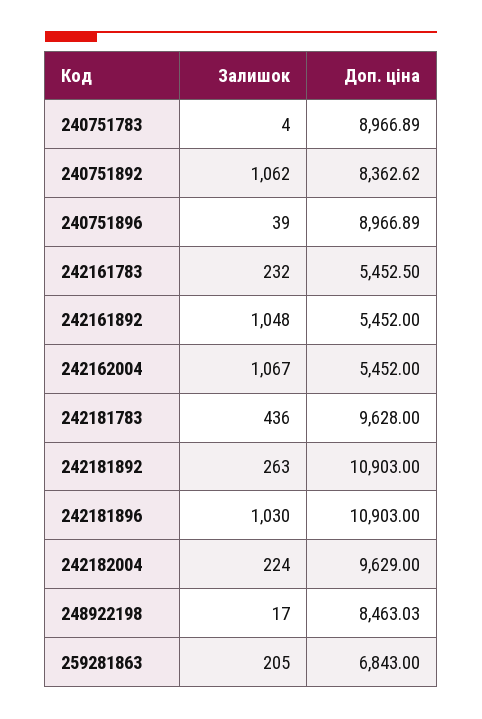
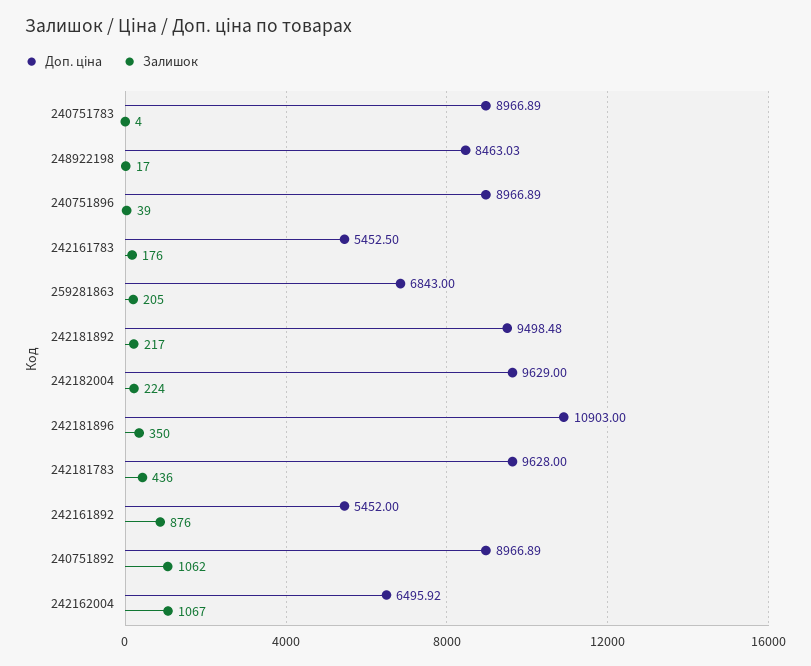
Доп. ціна, 240751892: 8362.62 -> 8966.89
Залишок, 242161783: 232 -> 176
Залишок, 242161892: 1048 -> 876
Доп. ціна, 242162004: 5452 -> 6495.92
Залишок, 242181892: 263 -> 217
Доп. ціна, 242181892: 10903 -> 9498.48
Залишок, 242181896: 1030 -> 350

